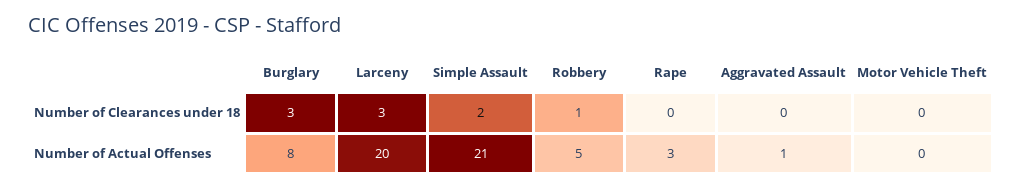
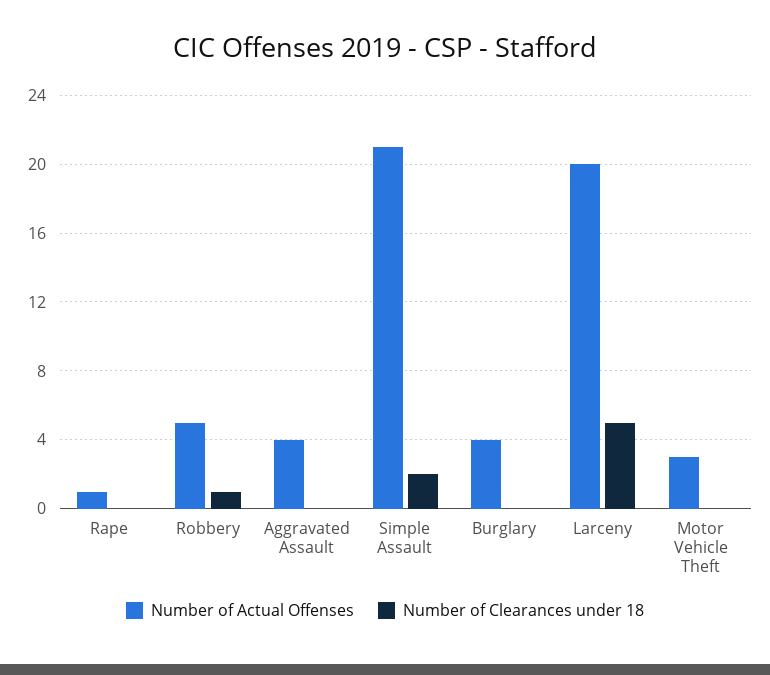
Number of Clearances under 18, Burglary: 3 -> 0
Number of Clearances under 18, Larceny: 3 -> 5
Number of Actual Offenses, Burglary: 8 -> 4
Number of Actual Offenses, Rape: 3 -> 1
Number of Actual Offenses, Aggravated Assault: 1 -> 4
Number of Actual Offenses, Motor Vehicle Theft: 0 -> 3

